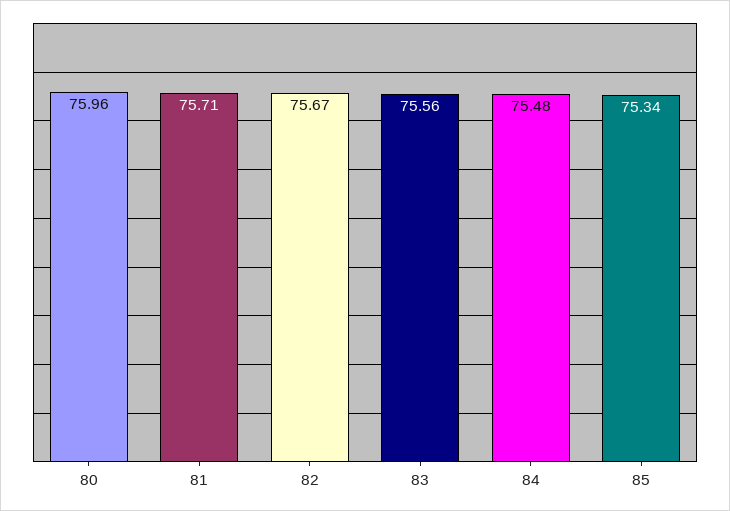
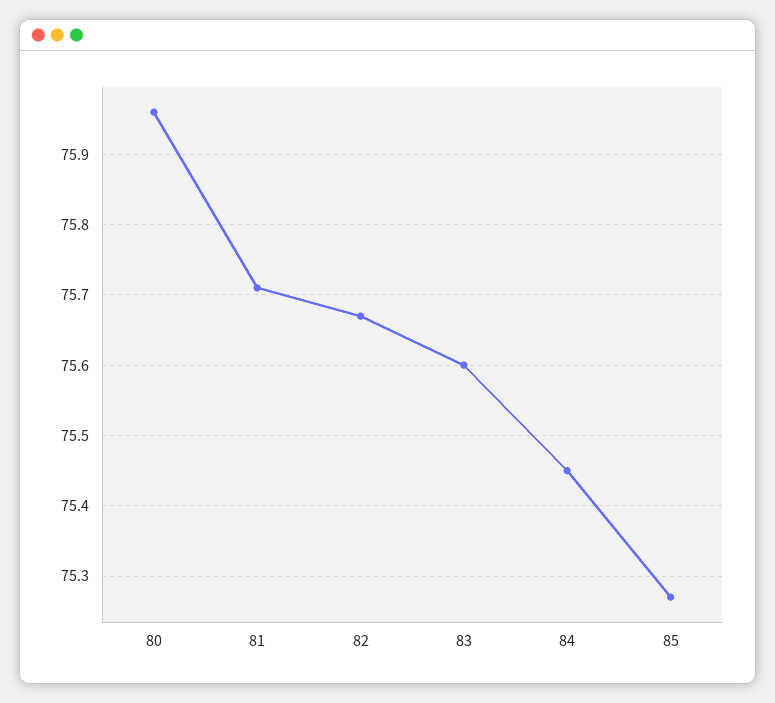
83: 75.56 -> 75.6
84: 75.48 -> 75.45
85: 75.34 -> 75.27

